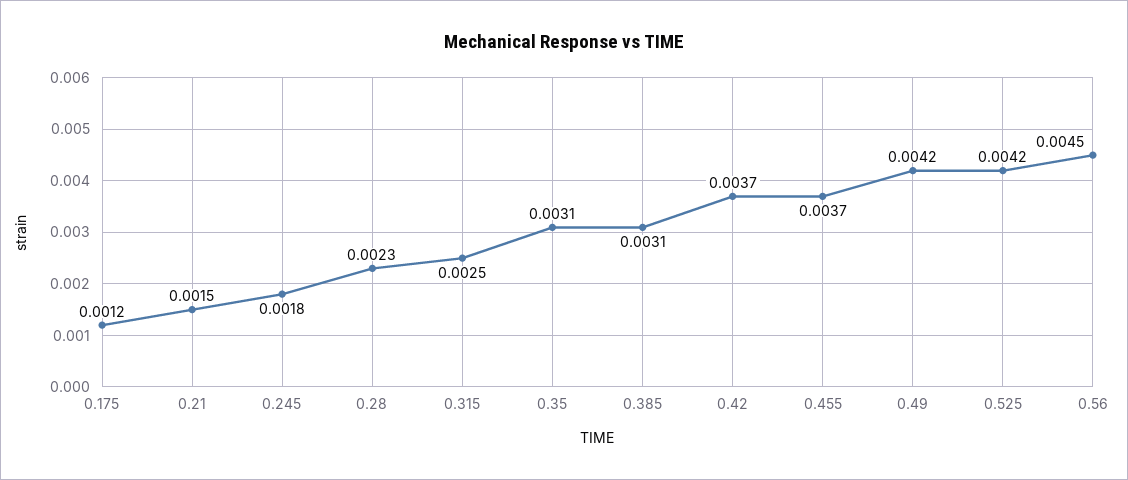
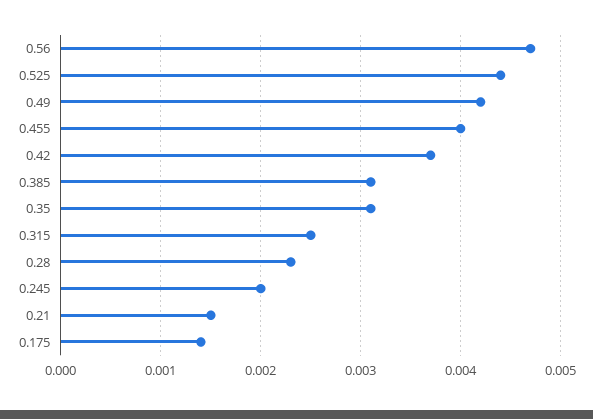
0.175: 0.0012 -> 0.0014
0.245: 0.0018 -> 0.002
0.455: 0.0037 -> 0.004
0.525: 0.0042 -> 0.0044
0.56: 0.0045 -> 0.0047

